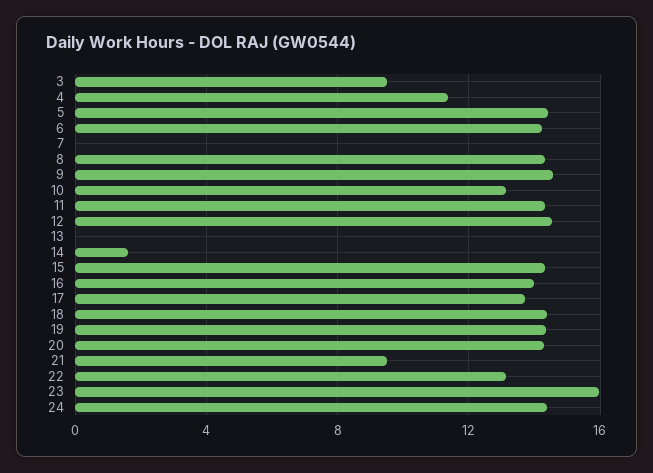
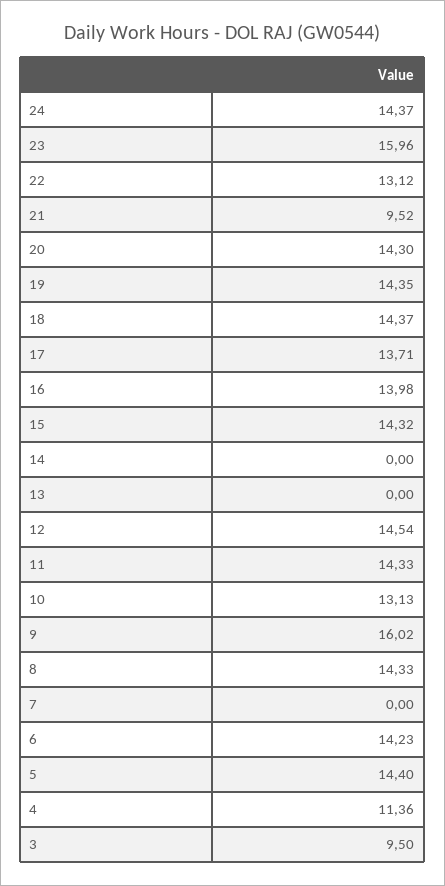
9: 14.5 -> 16.02
14: 1.5 -> 0

